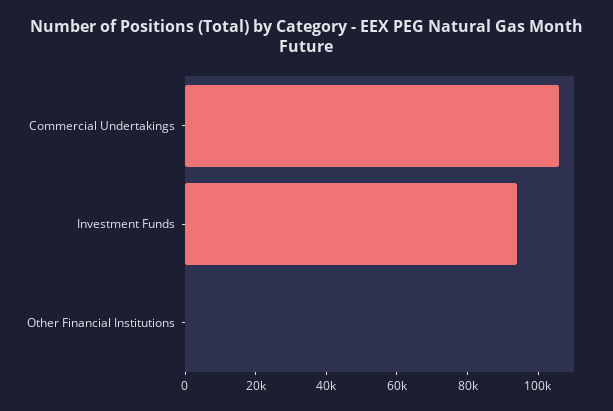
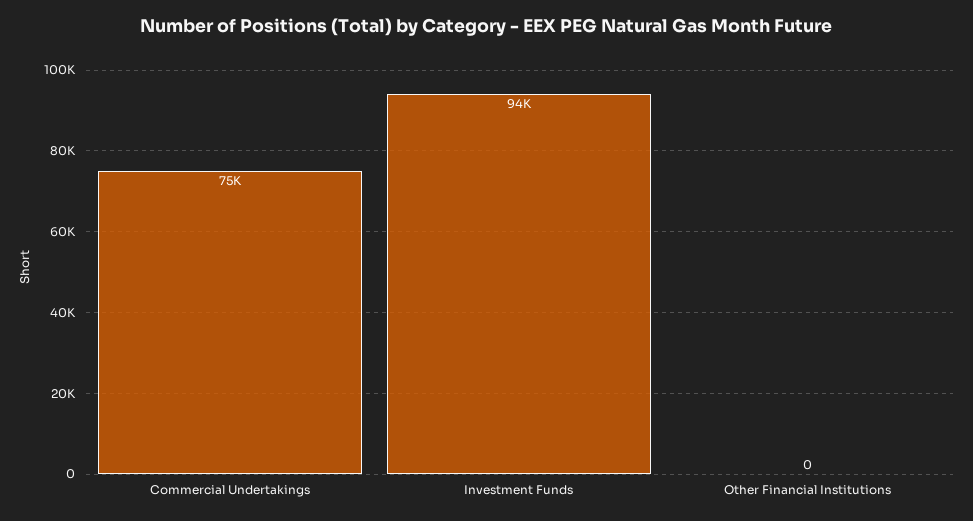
Commercial Undertakings: 105000 -> 75000

